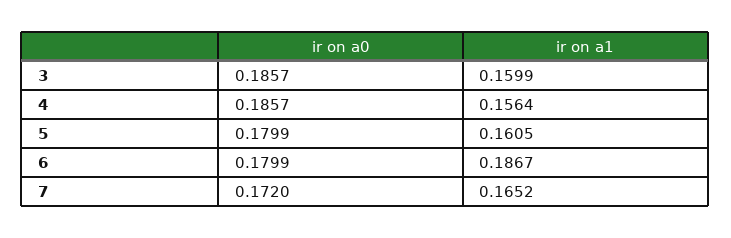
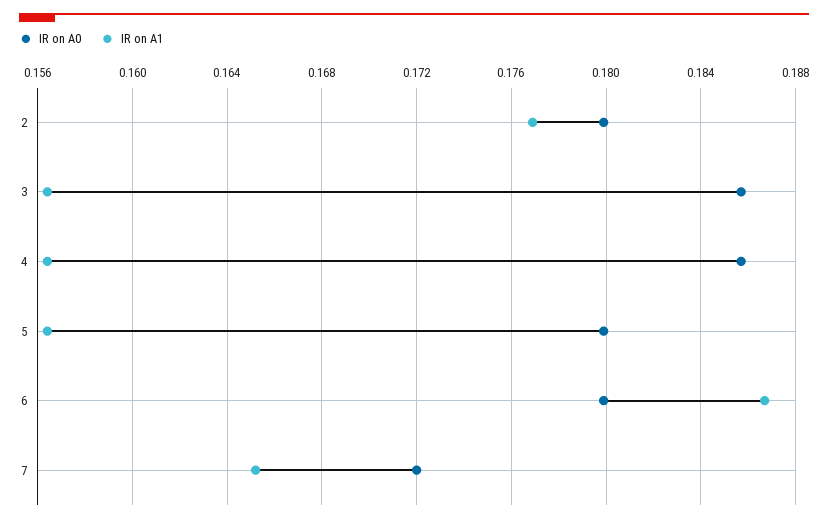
ir on a1, 3: 0.1599 -> 0.1565
ir on a1, 5: 0.1605 -> 0.1565
ir on a0, 2: none -> 0.18
ir on a1, 2: none -> 0.177

